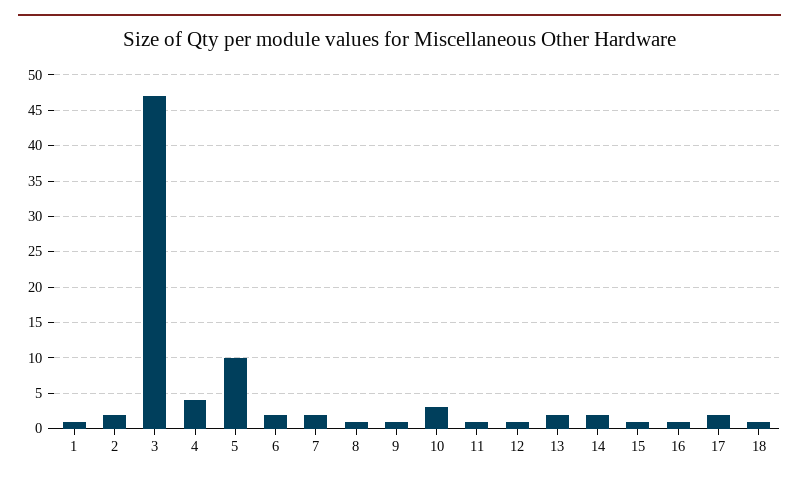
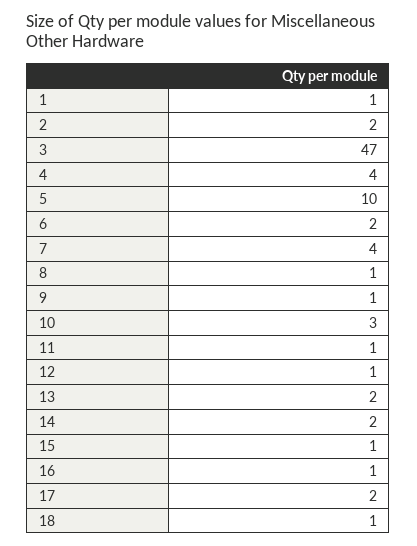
7: 2 -> 4

